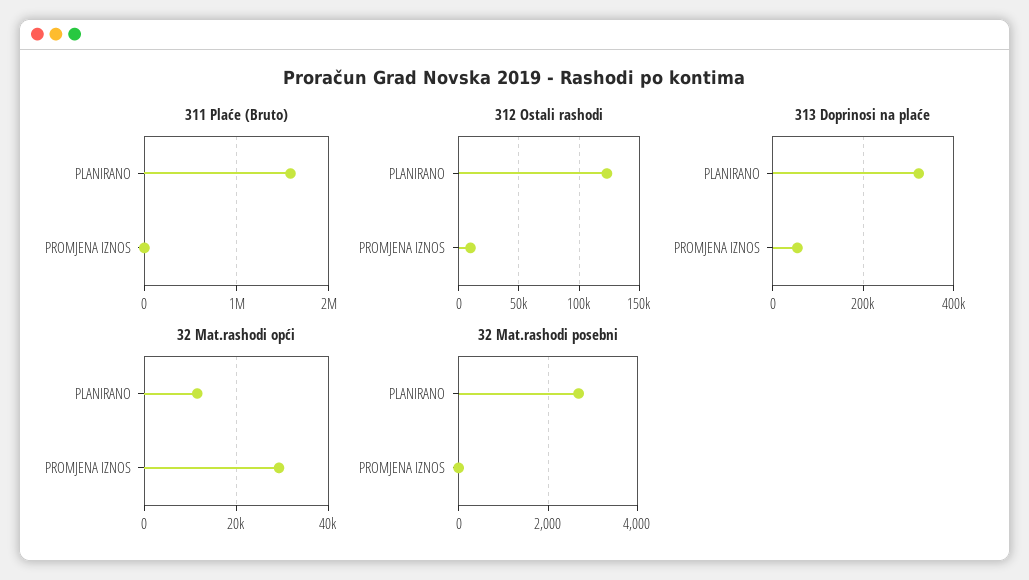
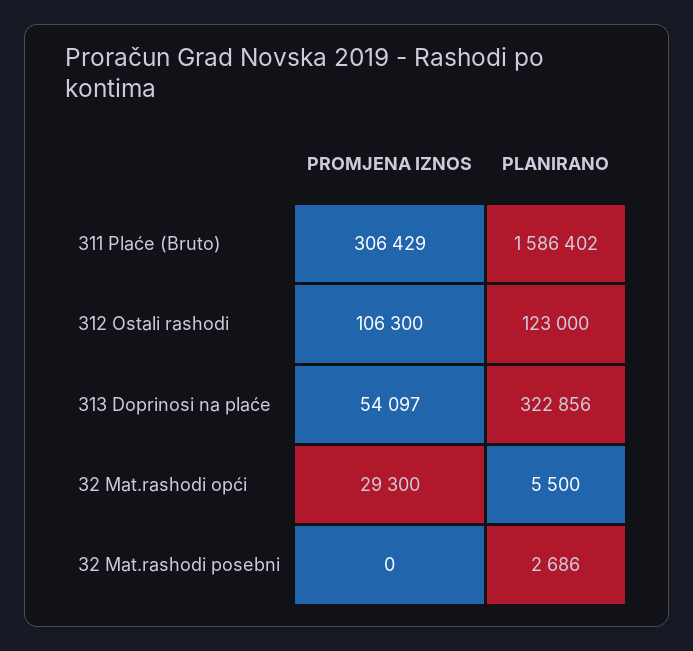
311 Plaće (Bruto), PROMJENA IZNOS: 0 -> 306429
312 Ostali rashodi, PROMJENA IZNOS: 10000 -> 106300
32 Mat.rashodi opći, PLANIRANO: 12000 -> 5500

